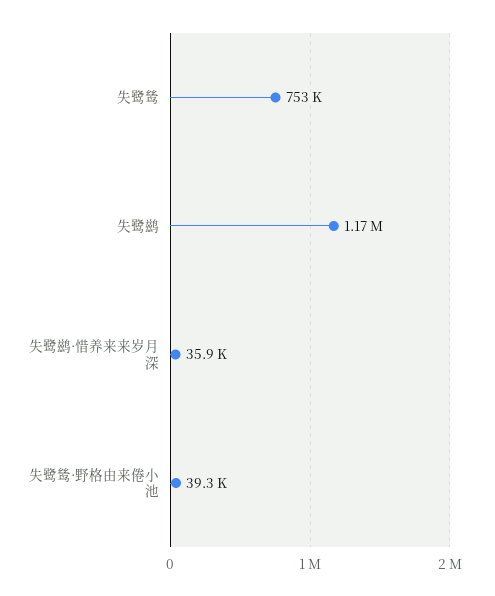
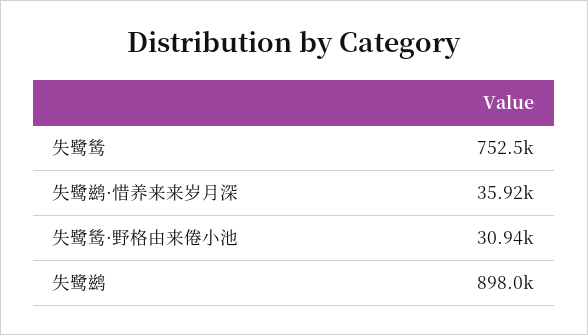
失鹭鹚: 1170000 -> 898000
失鹭鸶·野格由来倦小池: 39300 -> 30940

